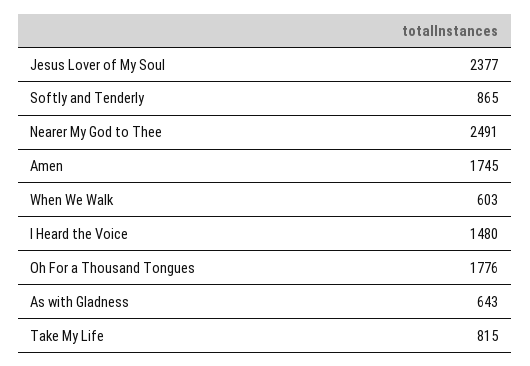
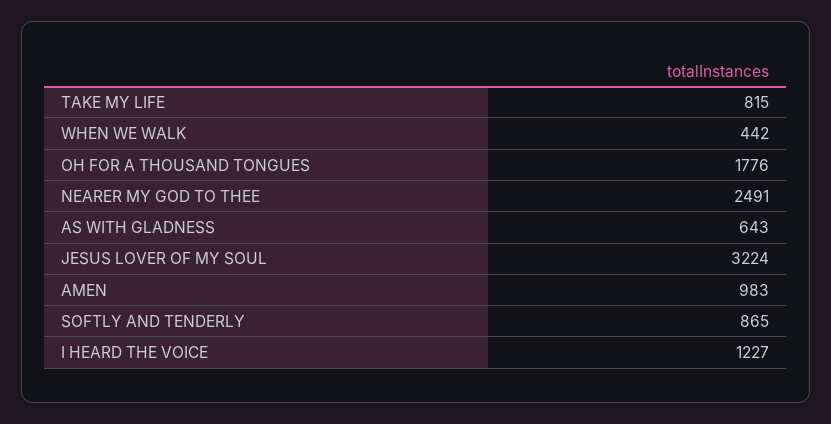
Jesus Lover of My Soul: 2377 -> 3224
Amen: 1745 -> 983
When We Walk: 603 -> 442
I Heard the Voice: 1480 -> 1227

